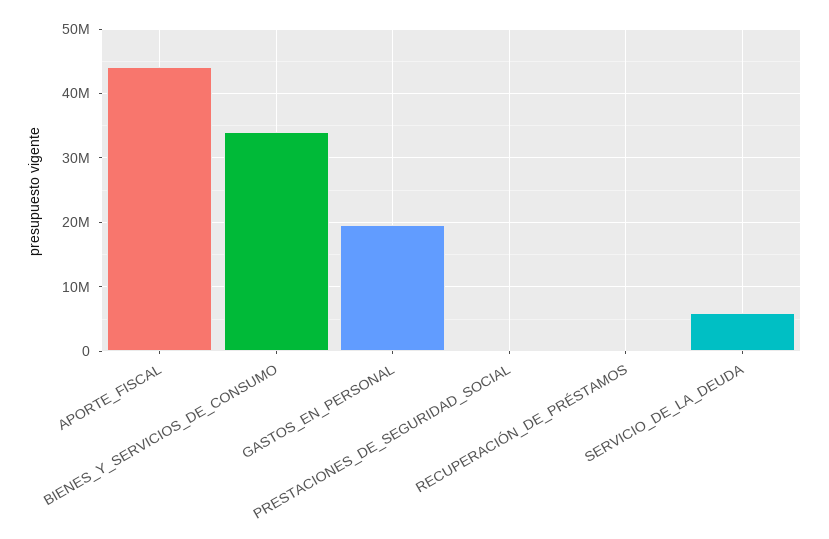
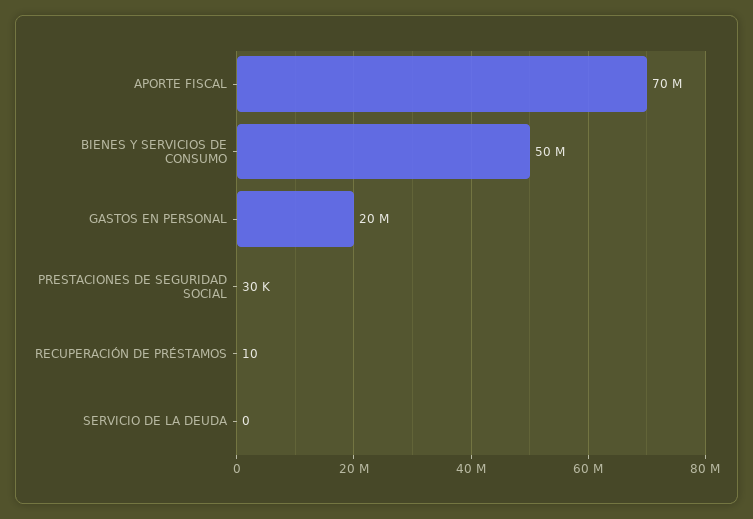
APORTE_FISCAL: 44000000 -> 70000000
BIENES_Y_SERVICIOS_DE_CONSUMO: 34000000 -> 50000000
SERVICIO_DE_LA_DEUDA: 6000000 -> 0

